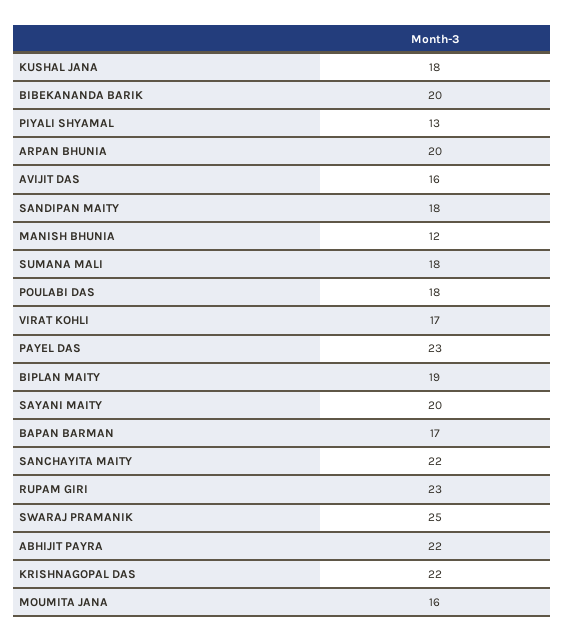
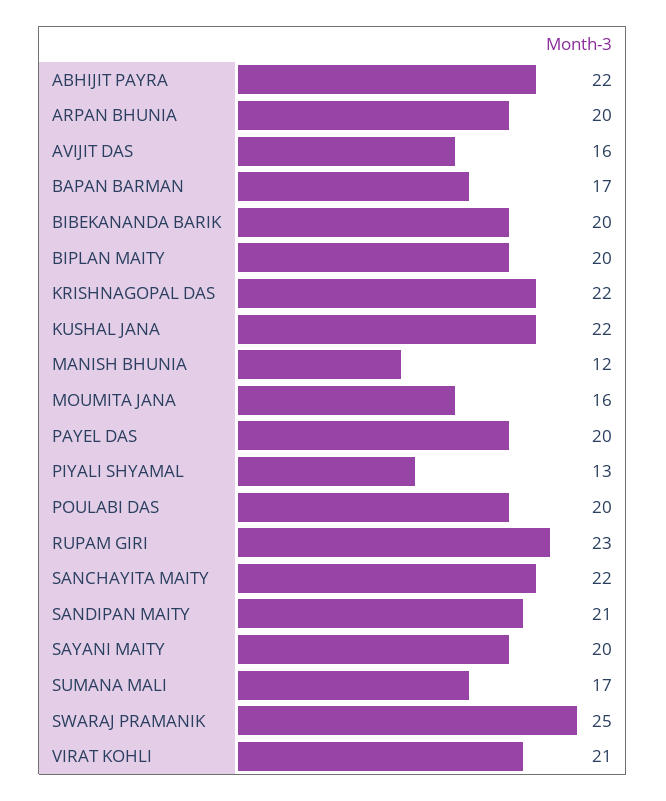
KUSHAL JANA: 18 -> 22
SANDIPAN MAITY: 18 -> 21
SUMANA MALI: 18 -> 17
POULABI DAS: 18 -> 20
VIRAT KOHLI: 17 -> 21
PAYEL DAS: 23 -> 20
BIPLAN MAITY: 19 -> 20

